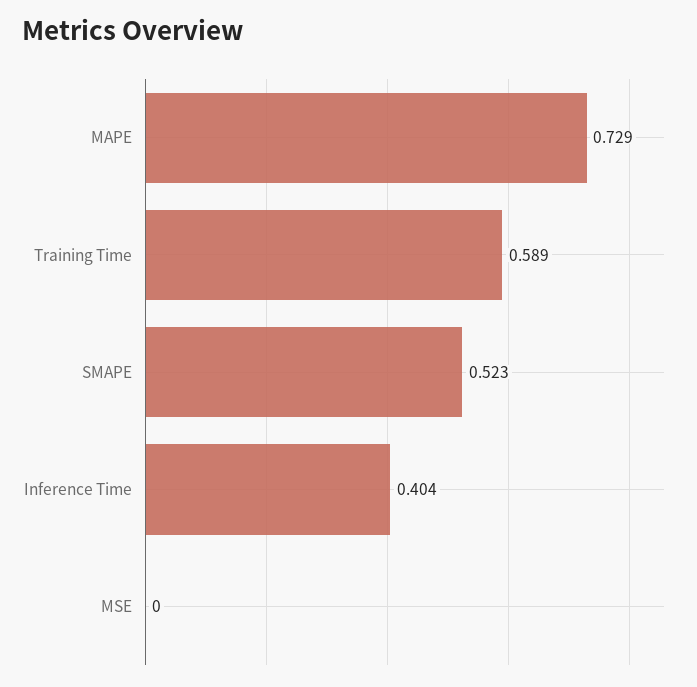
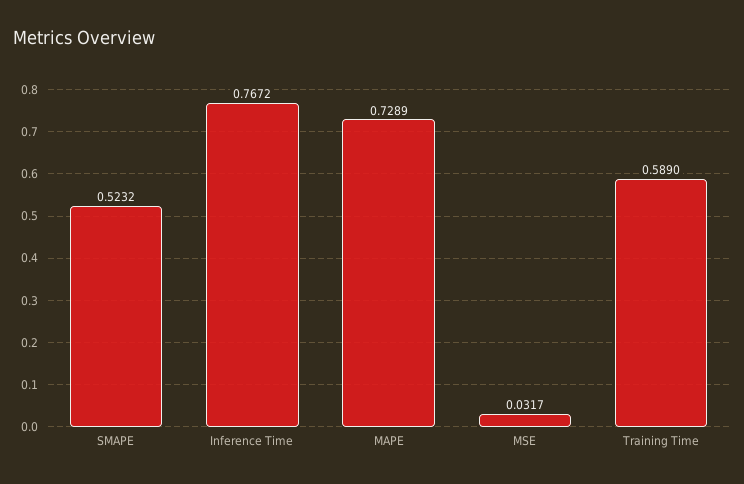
Inference Time: 0.404 -> 0.7672
MSE: 0 -> 0.0317

